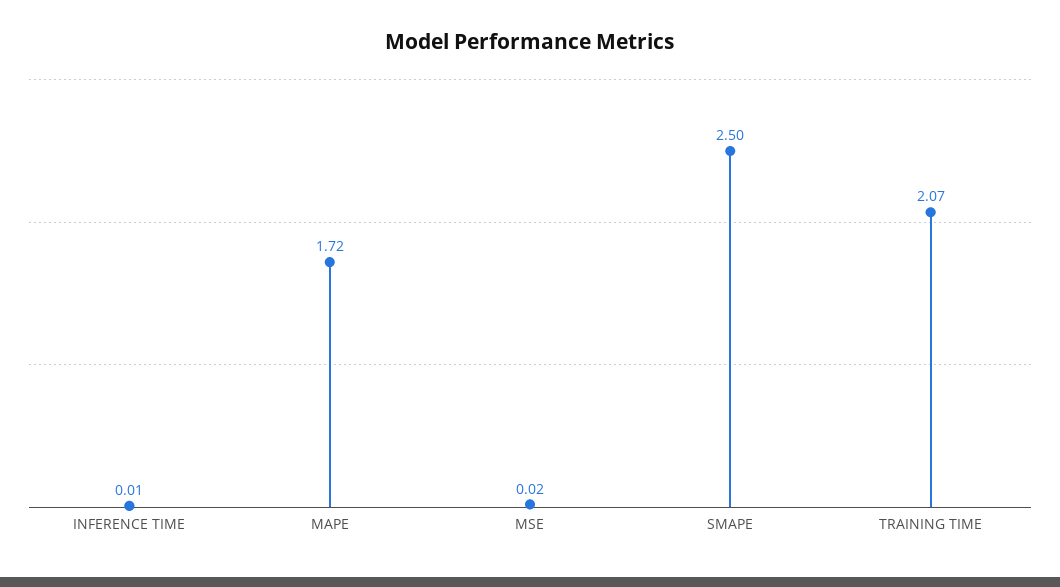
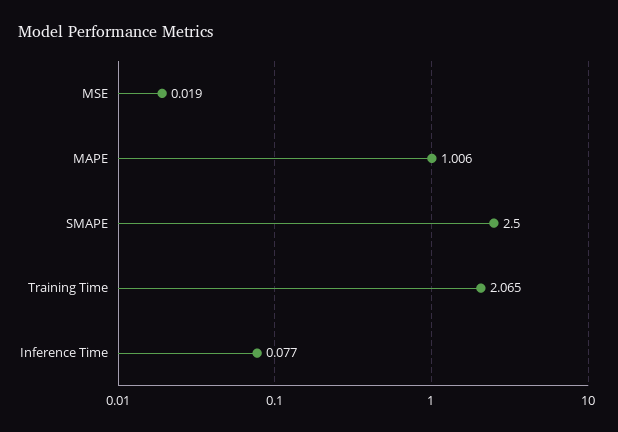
INFERENCE TIME: 0.01 -> 0.077
MAPE: 1.72 -> 1.006

